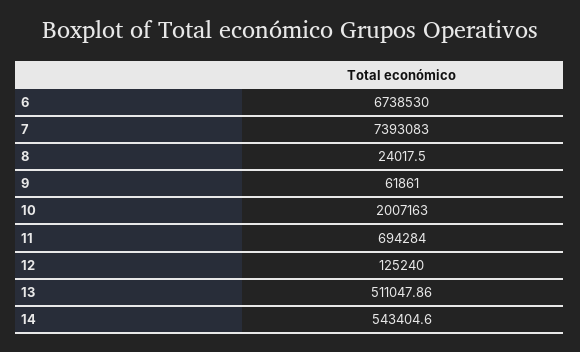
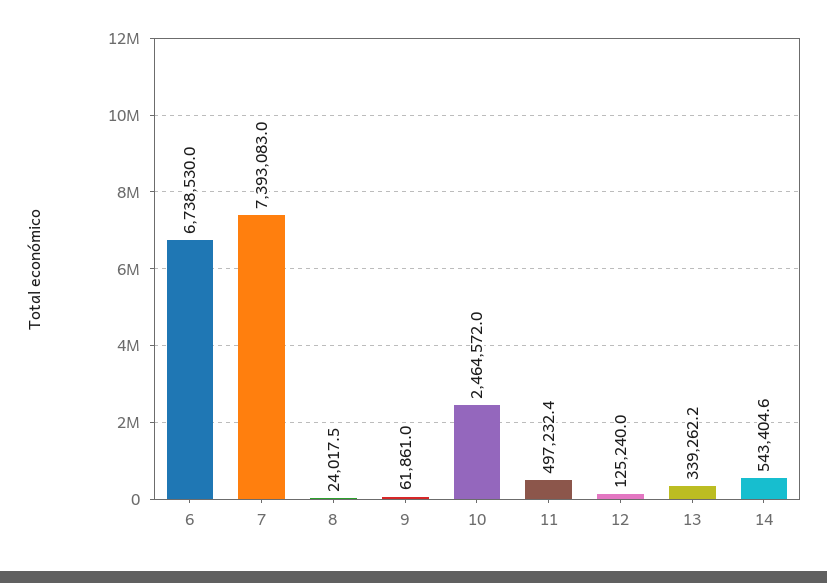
10: 2007163 -> 2464572
11: 694284 -> 497232.4
13: 511047.86 -> 339262.2

